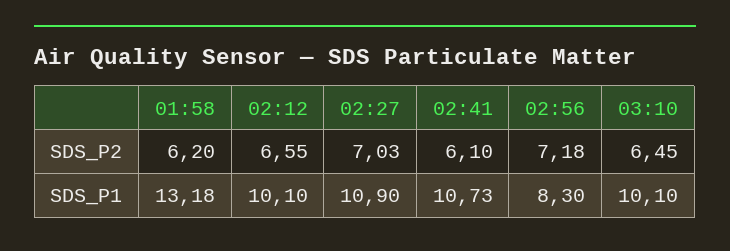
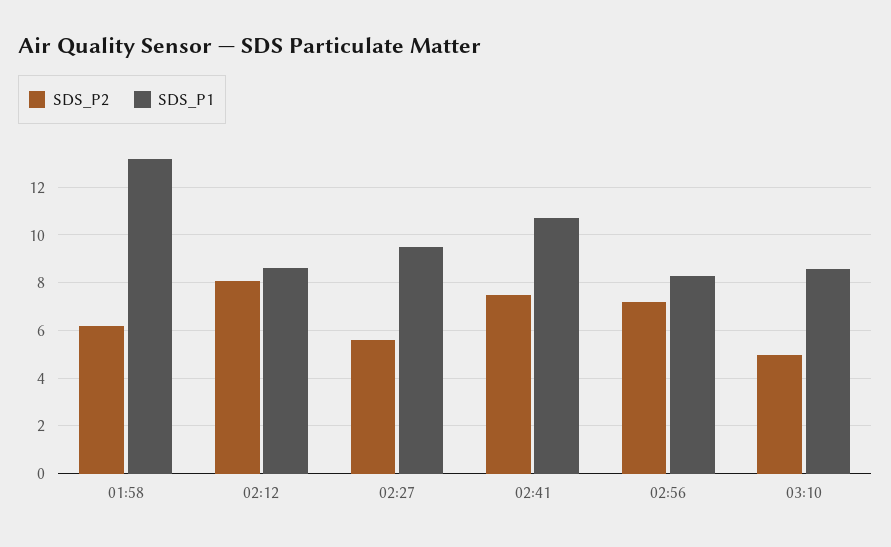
SDS_P2, 02:12: 6.55 -> 8
SDS_P2, 02:27: 7.03 -> 5.5
SDS_P2, 02:41: 6.1 -> 7.5
SDS_P2, 03:10: 6.45 -> 5
SDS_P1, 02:12: 10.1 -> 8.5
SDS_P1, 02:27: 10.9 -> 9.5
SDS_P1, 03:10: 10.1 -> 8.5

